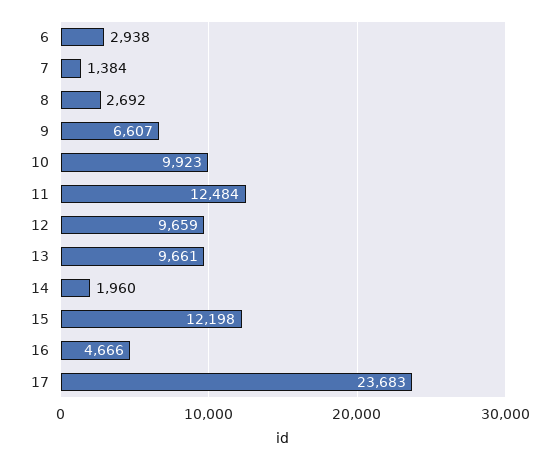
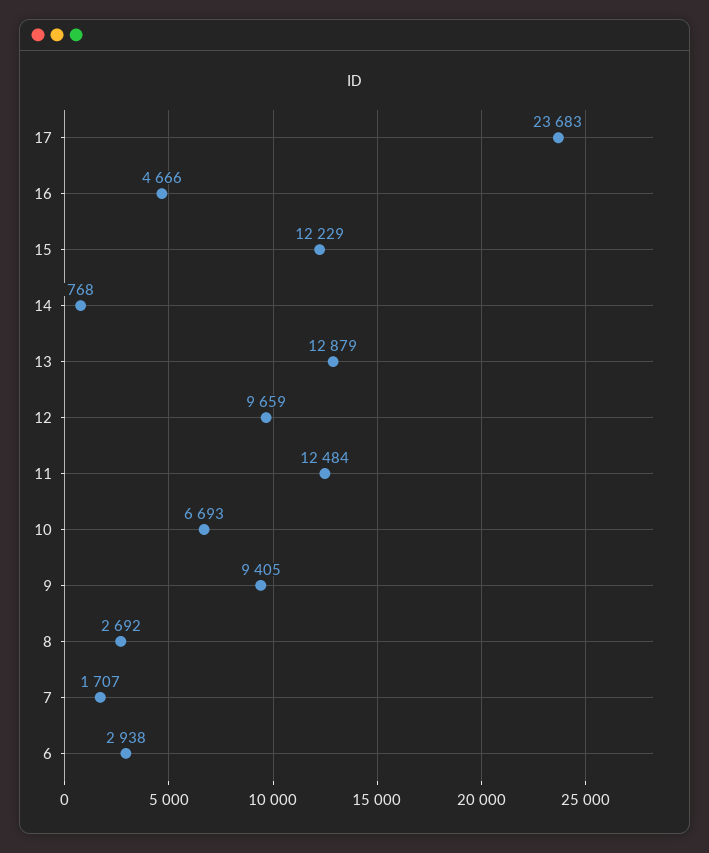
7: 1384 -> 1707
9: 6607 -> 9405
10: 9923 -> 6693
13: 9661 -> 12879
14: 1960 -> 768
15: 12198 -> 12229

